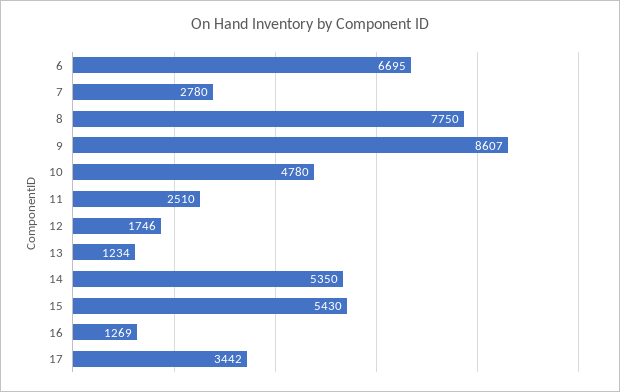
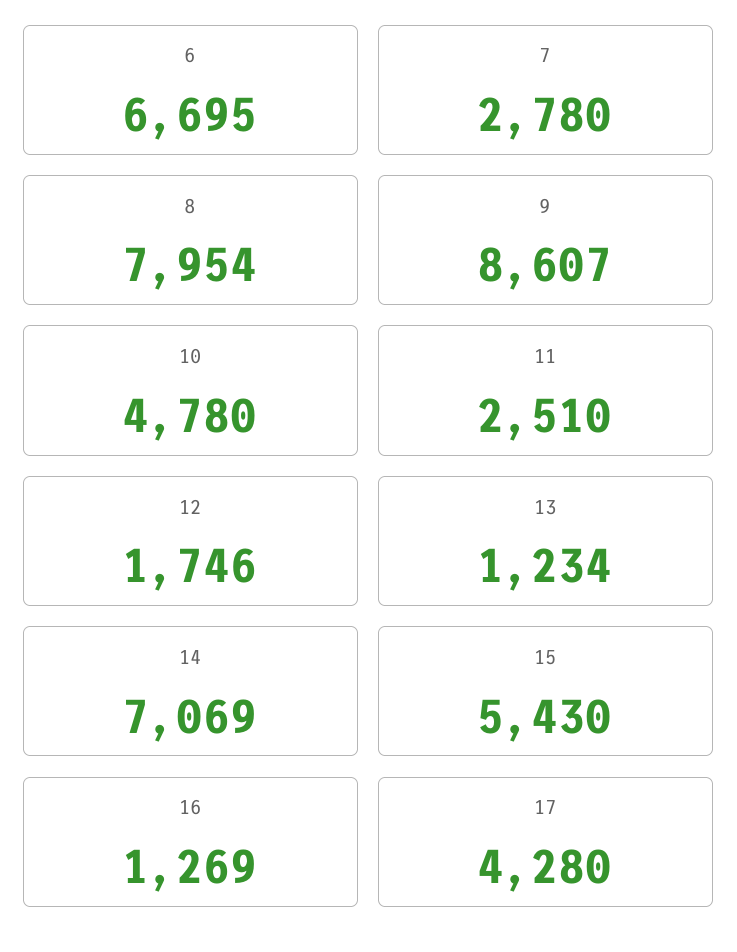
8: 7750 -> 7954
14: 5350 -> 7069
17: 3442 -> 4280

